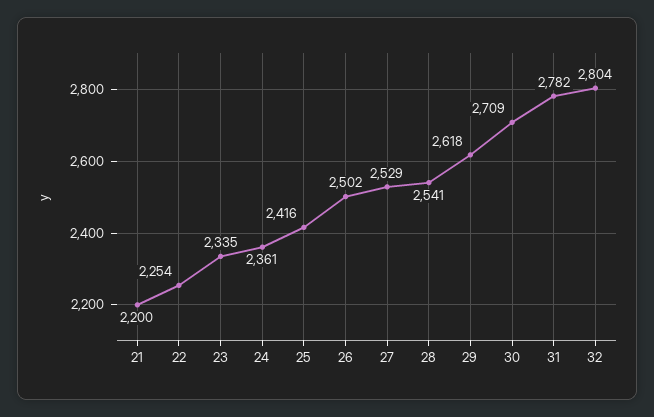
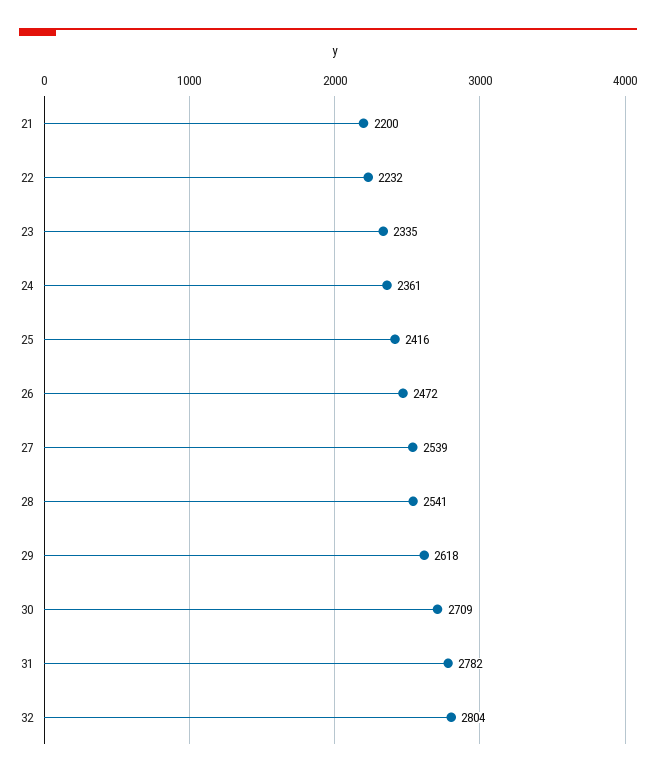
22: 2254 -> 2232
26: 2502 -> 2472
27: 2529 -> 2539

